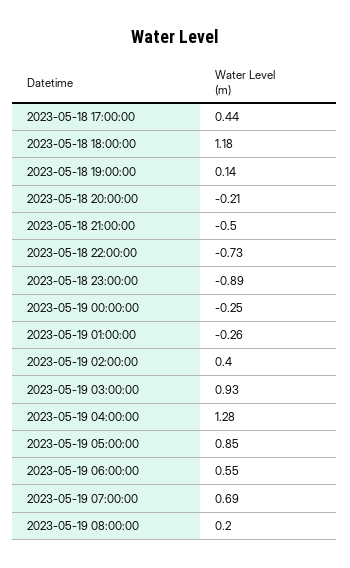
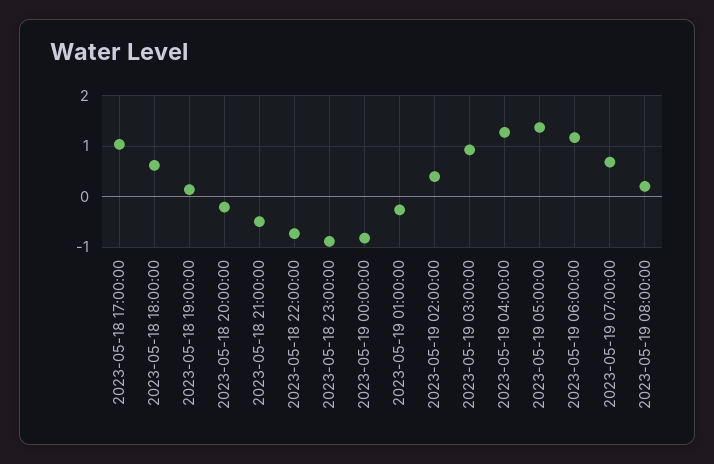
2023-05-18 17:00:00: 0.44 -> 1
2023-05-18 18:00:00: 1.18 -> 0.6
2023-05-19 00:00:00: -0.25 -> -0.8
2023-05-19 05:00:00: 0.85 -> 1.4
2023-05-19 06:00:00: 0.55 -> 1.2

